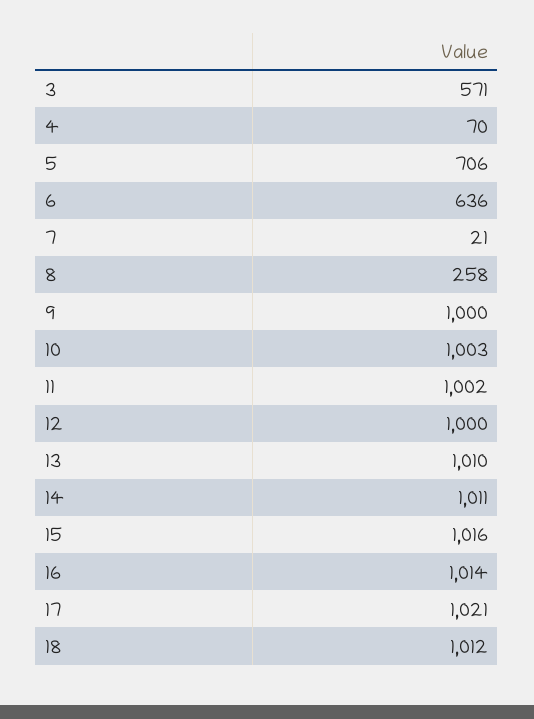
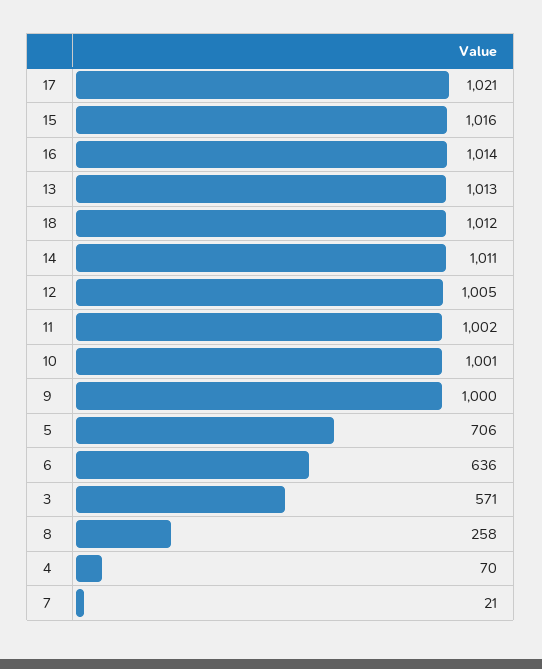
10: 1003 -> 1001
12: 1000 -> 1005
13: 1010 -> 1013

